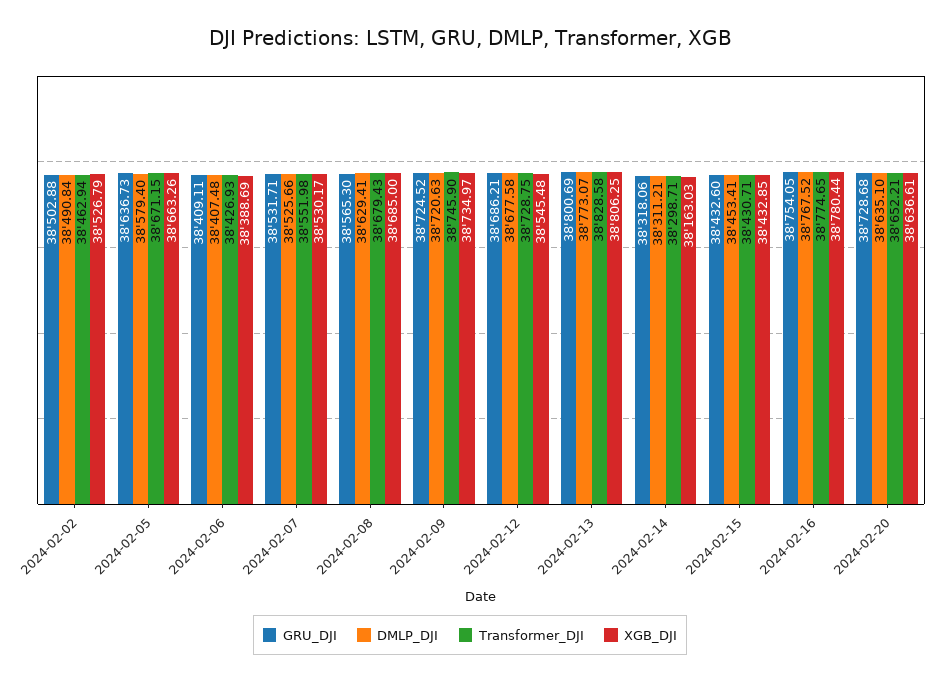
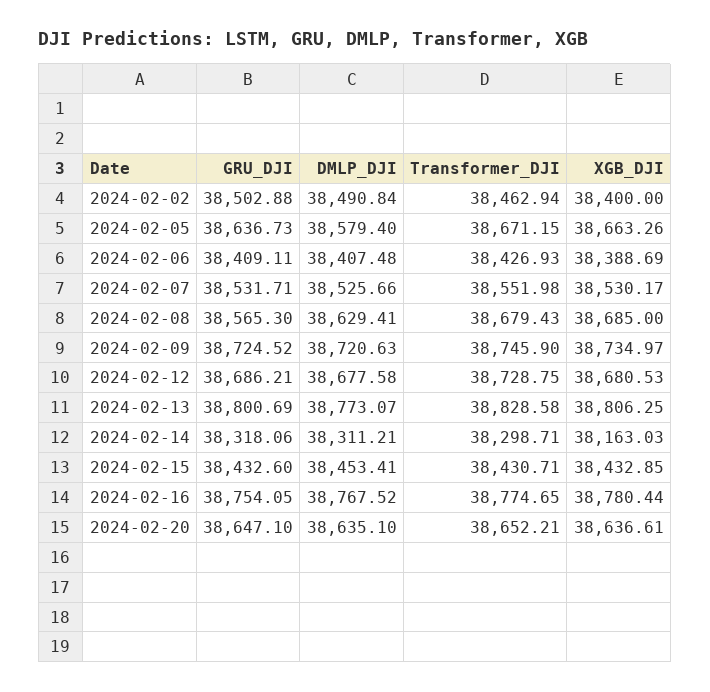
XGB_DJI, 2024-02-02: 38526.79 -> 38400
XGB_DJI, 2024-02-12: 38545.48 -> 38680.53
GRU_DJI, 2024-02-20: 38728.68 -> 38647.1

